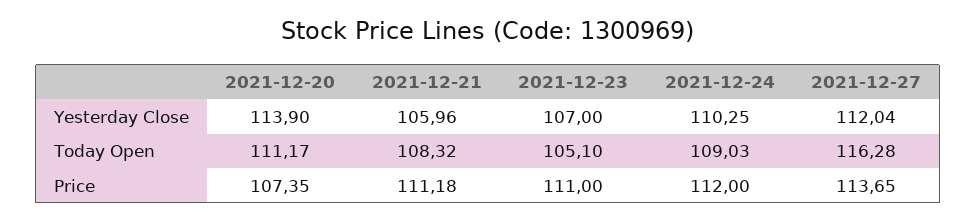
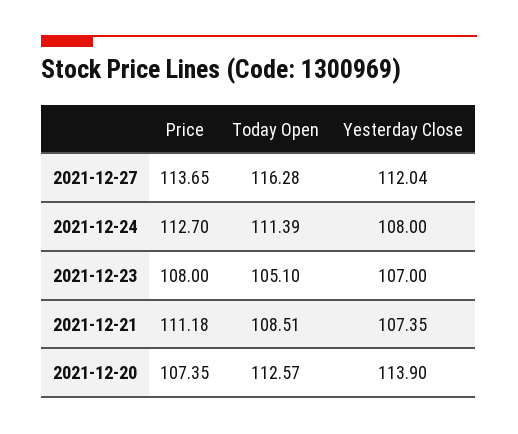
2021-12-21, Yesterday Close: 105.96 -> 107.35
2021-12-24, Yesterday Close: 110.25 -> 108
2021-12-20, Today Open: 111.17 -> 112.57
2021-12-21, Today Open: 108.32 -> 108.51
2021-12-24, Today Open: 109.03 -> 111.39
2021-12-23, Price: 111 -> 108
2021-12-24, Price: 112 -> 112.7

